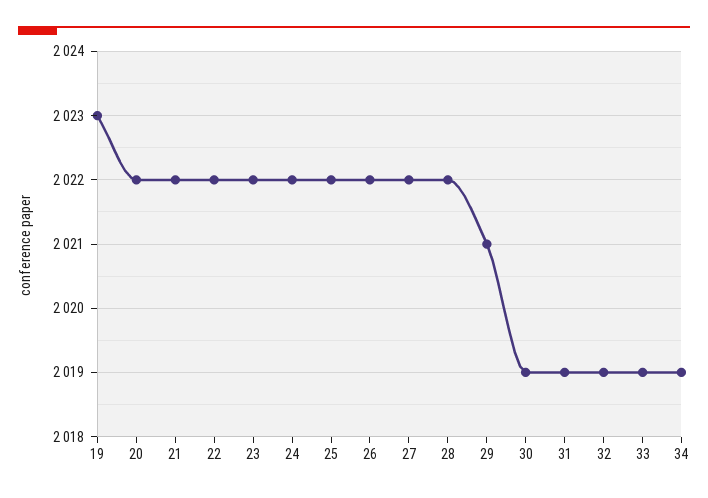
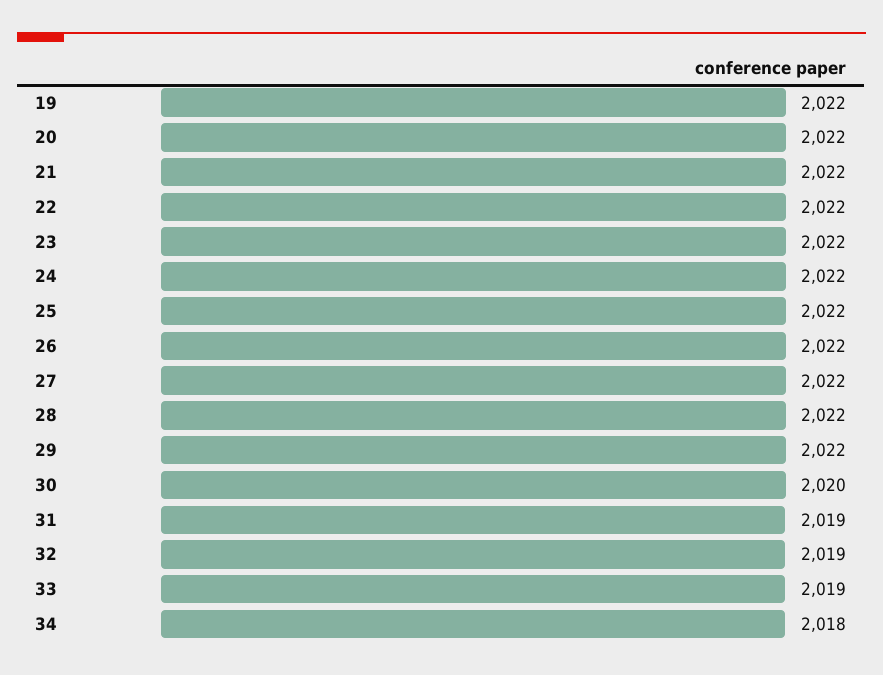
19: 2023 -> 2022
29: 2021 -> 2022
30: 2019 -> 2020
34: 2019 -> 2018

